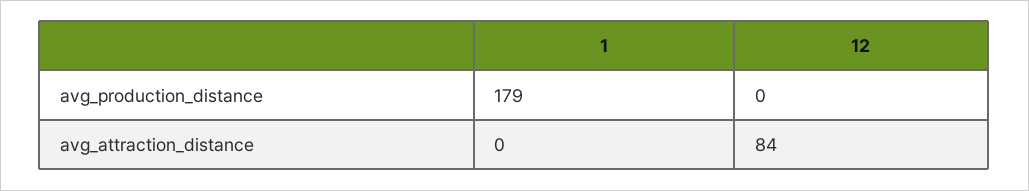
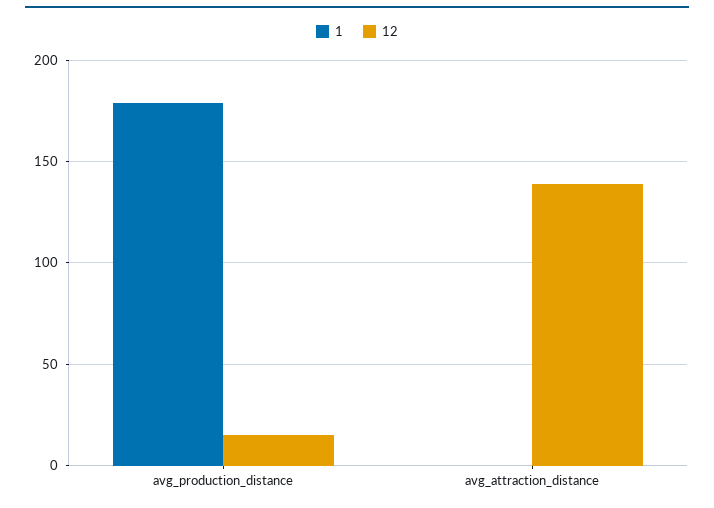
12, avg_production_distance: 0 -> 15
12, avg_attraction_distance: 84 -> 140

